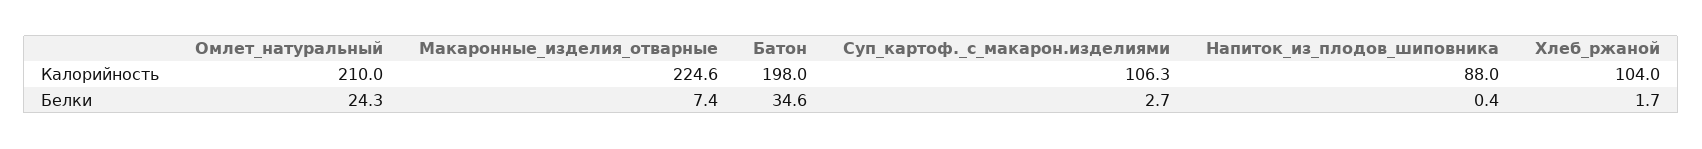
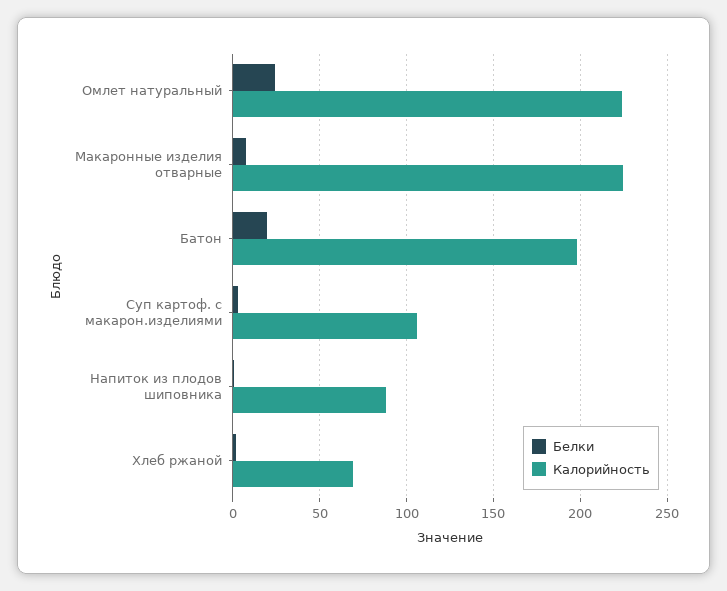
Калорийность, Омлет_натуральный: 210 -> 225
Калорийность, Хлеб_ржаной: 104 -> 70
Белки, Батон: 34.6 -> 20

